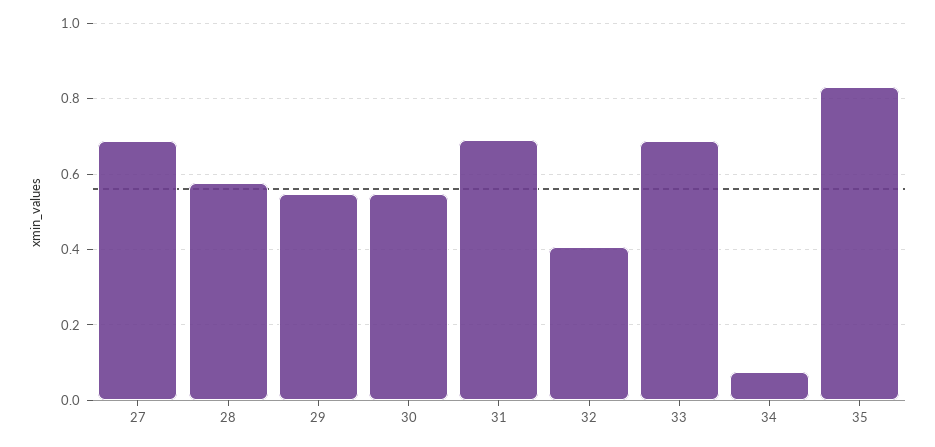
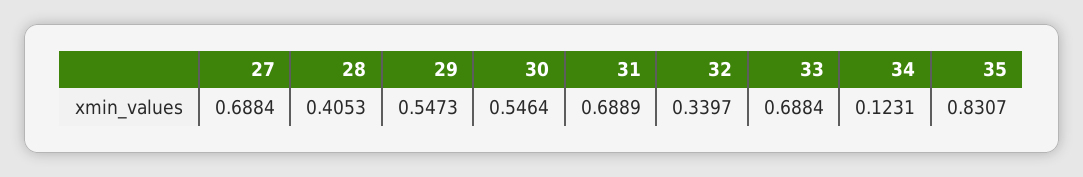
28: 0.58 -> 0.4053
32: 0.4 -> 0.3397
34: 0.08 -> 0.1231

